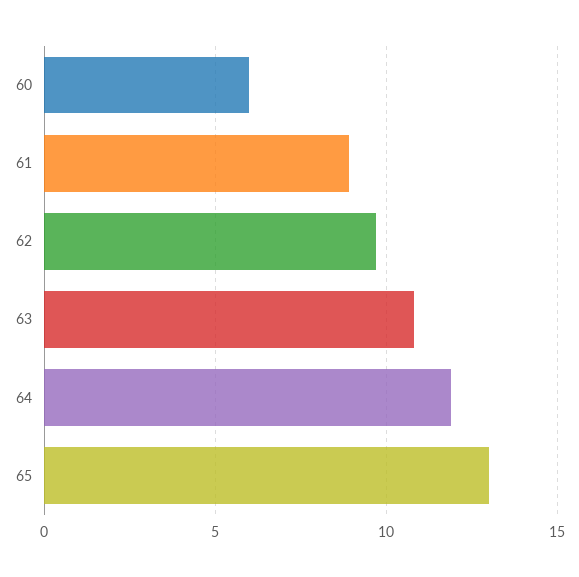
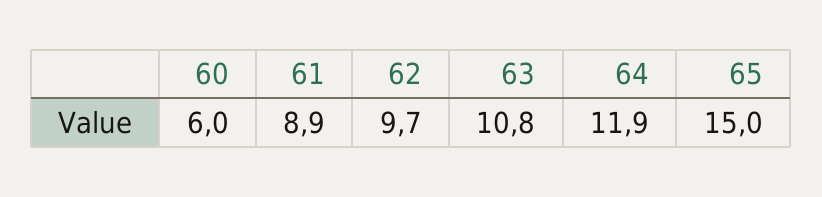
65: 13 -> 15

